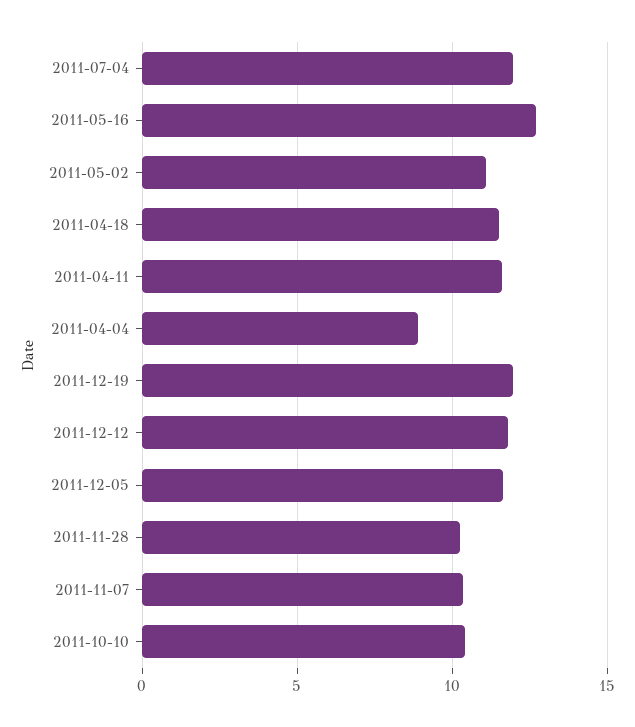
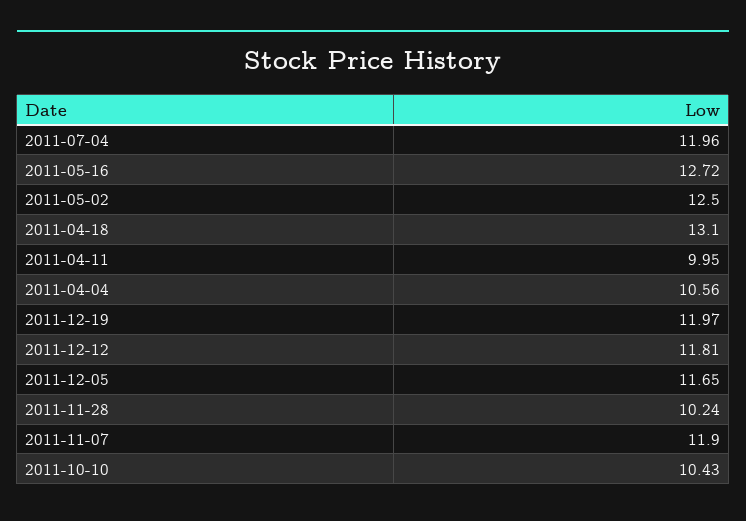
2011-05-02: 11 -> 12.5
2011-04-18: 11.5 -> 13.1
2011-04-11: 11.5 -> 9.95
2011-04-04: 9 -> 10.56
2011-11-07: 10.5 -> 11.9

